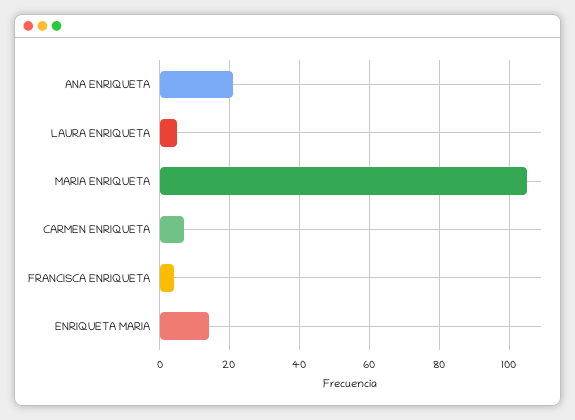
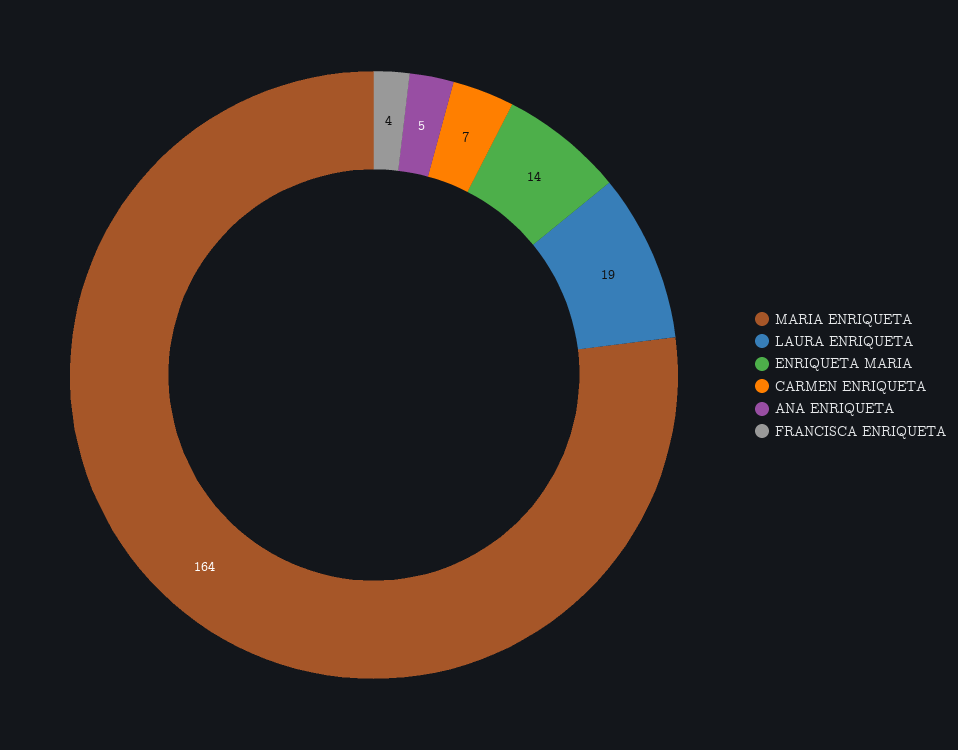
ANA ENRIQUETA: 20 -> 5
LAURA ENRIQUETA: 5 -> 19
MARIA ENRIQUETA: 105 -> 164

